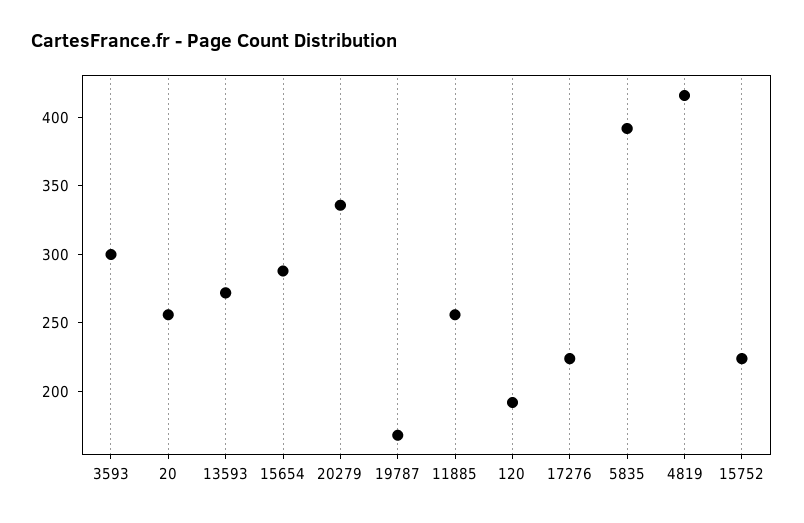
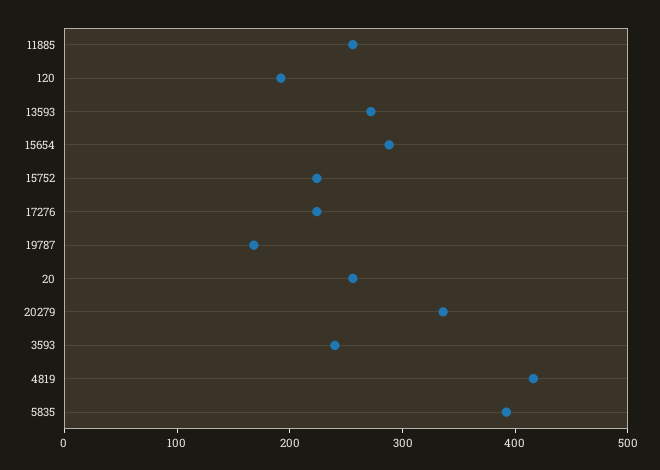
3593: 300 -> 240

